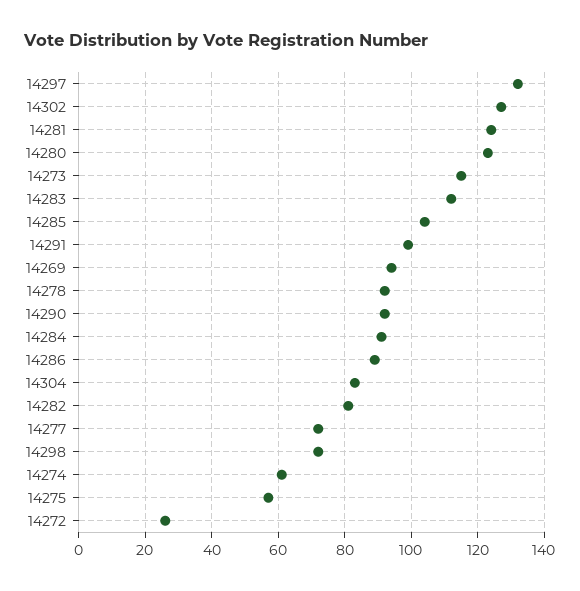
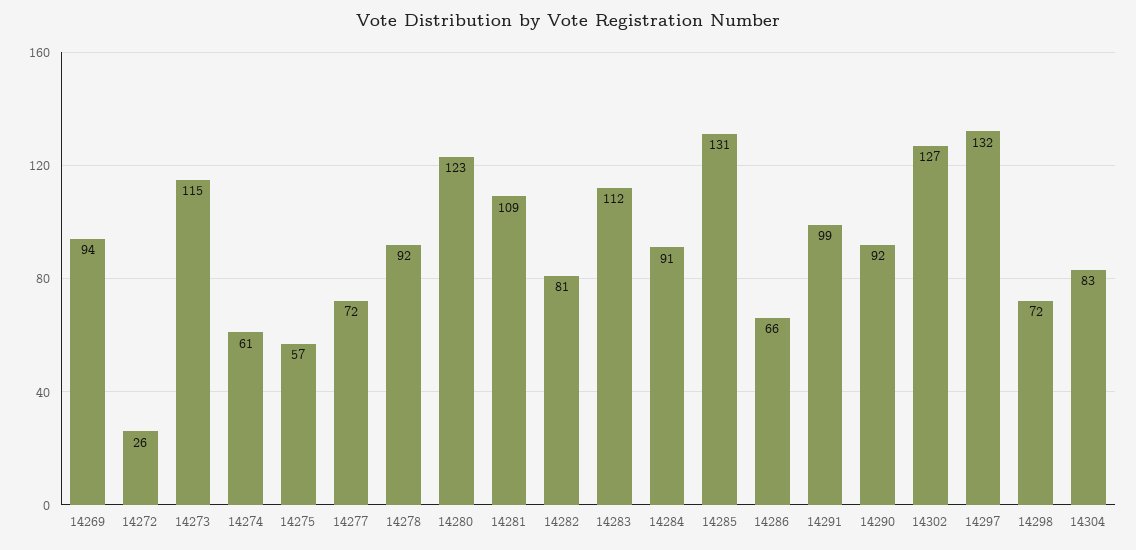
14281: 125 -> 109
14285: 105 -> 131
14286: 90 -> 66

